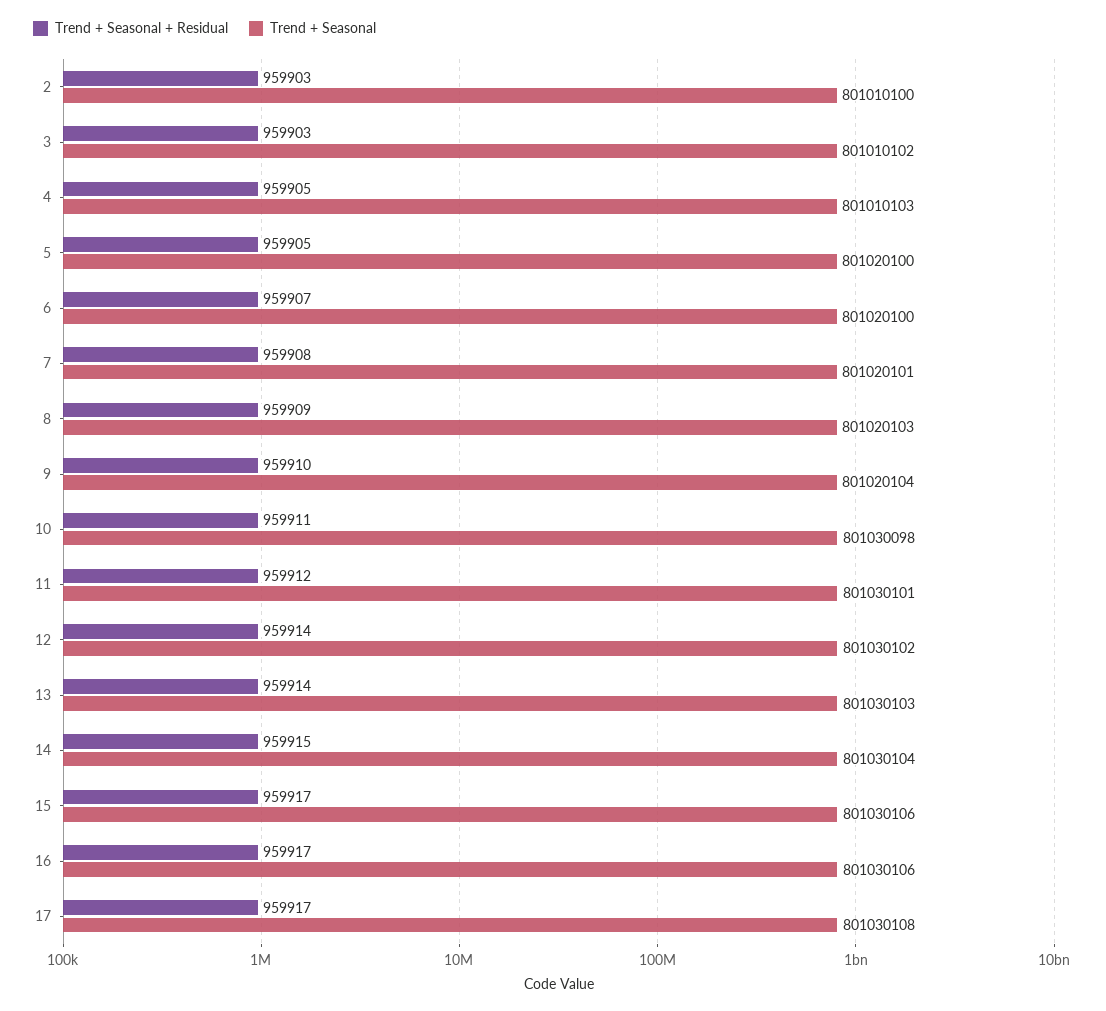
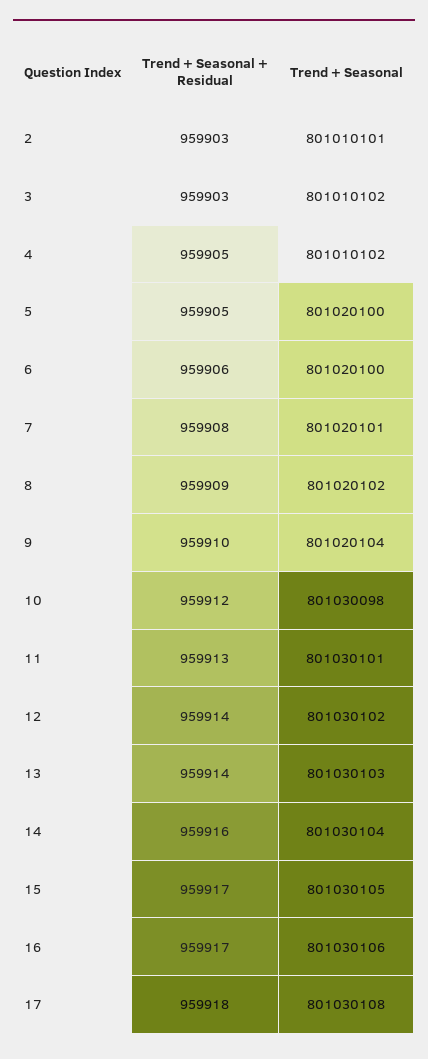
Trend + Seasonal, 2: 801010100 -> 801010101
Trend + Seasonal, 4: 801010103 -> 801010102
Trend + Seasonal + Residual, 6: 959907 -> 959906
Trend + Seasonal, 8: 801020103 -> 801020102
Trend + Seasonal + Residual, 10: 959911 -> 959912
Trend + Seasonal + Residual, 11: 959912 -> 959913
Trend + Seasonal + Residual, 14: 959915 -> 959916
Trend + Seasonal, 15: 801030106 -> 801030105
Trend + Seasonal + Residual, 17: 959917 -> 959918

